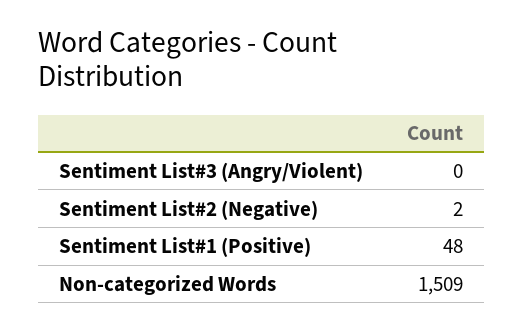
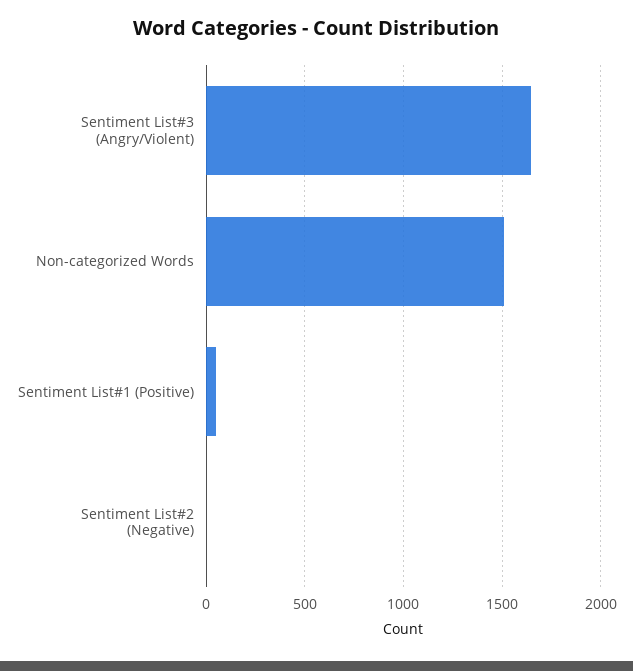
Sentiment List#3 (Angry/Violent): 0 -> 1650

